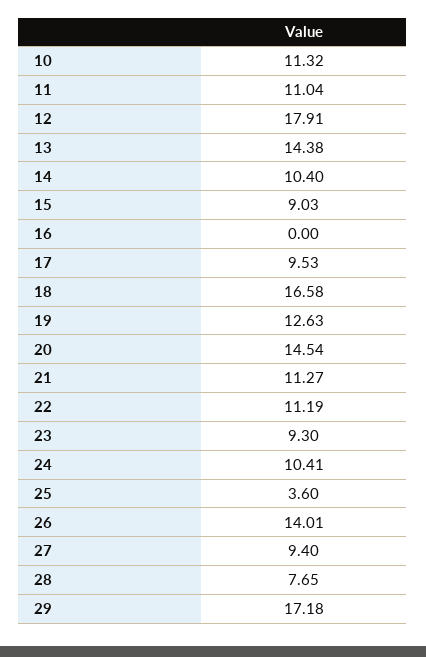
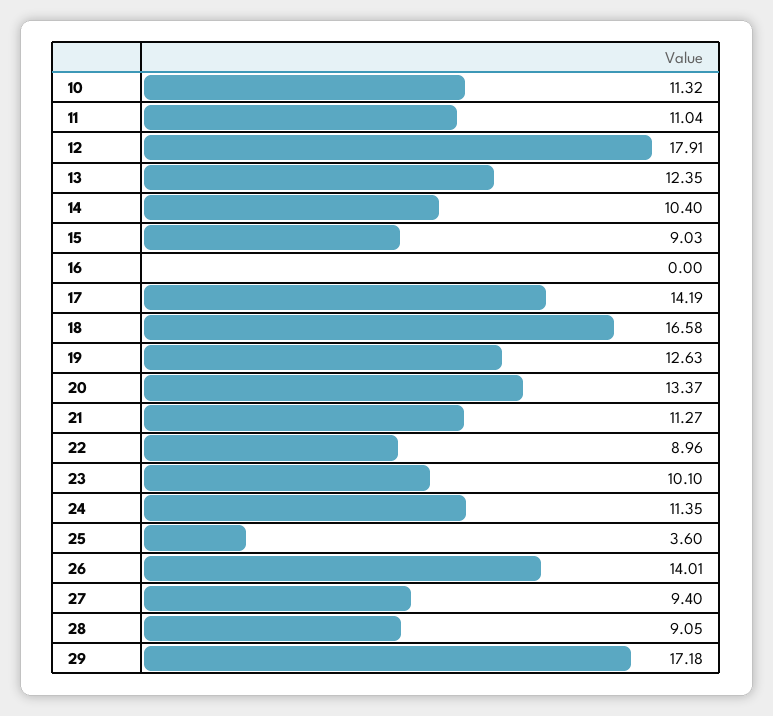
13: 14.38 -> 12.35
17: 9.53 -> 14.19
20: 14.54 -> 13.37
22: 11.19 -> 8.96
23: 9.3 -> 10.1
24: 10.41 -> 11.35
28: 7.65 -> 9.05

